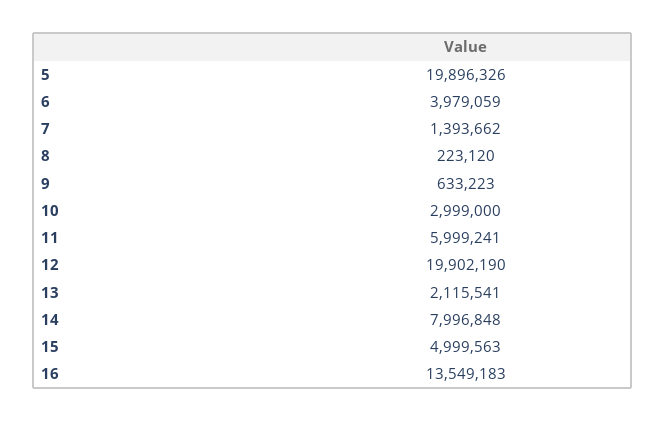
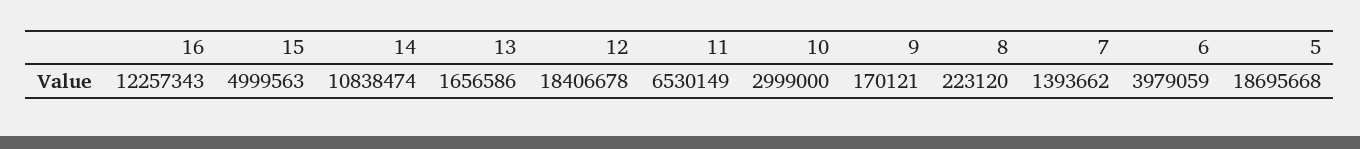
5: 19896326 -> 18695668
9: 633223 -> 170121
11: 5999241 -> 6530149
12: 19902190 -> 18406678
13: 2115541 -> 1656586
14: 7996848 -> 10838474
16: 13549183 -> 12257343

